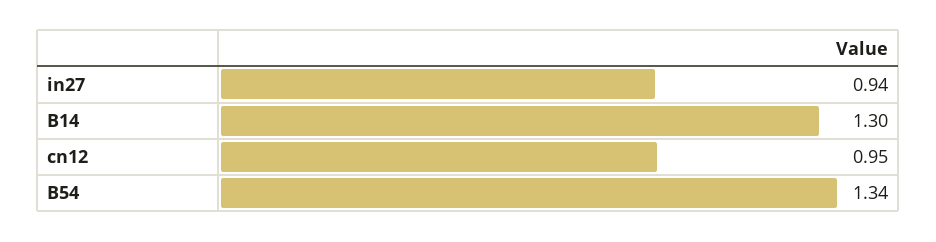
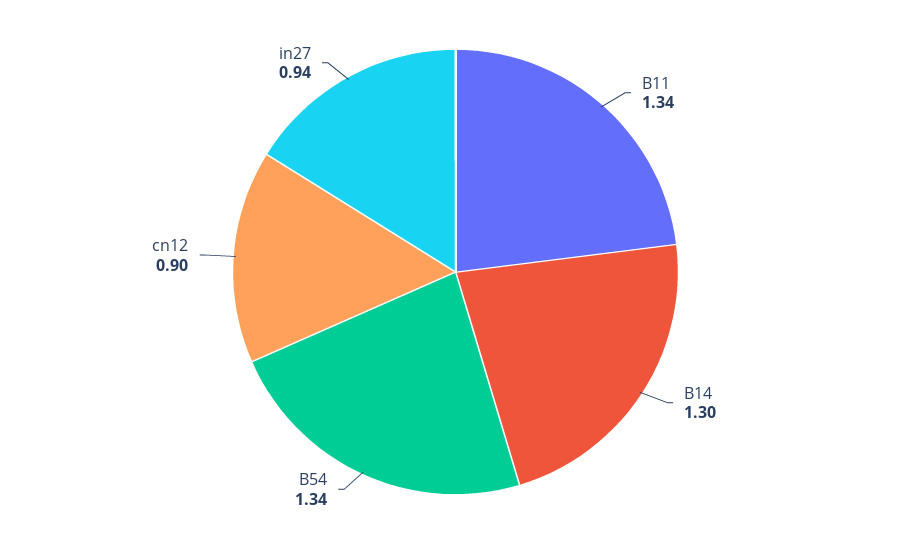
cn12: 0.95 -> 0.9
B11: none -> 1.34

